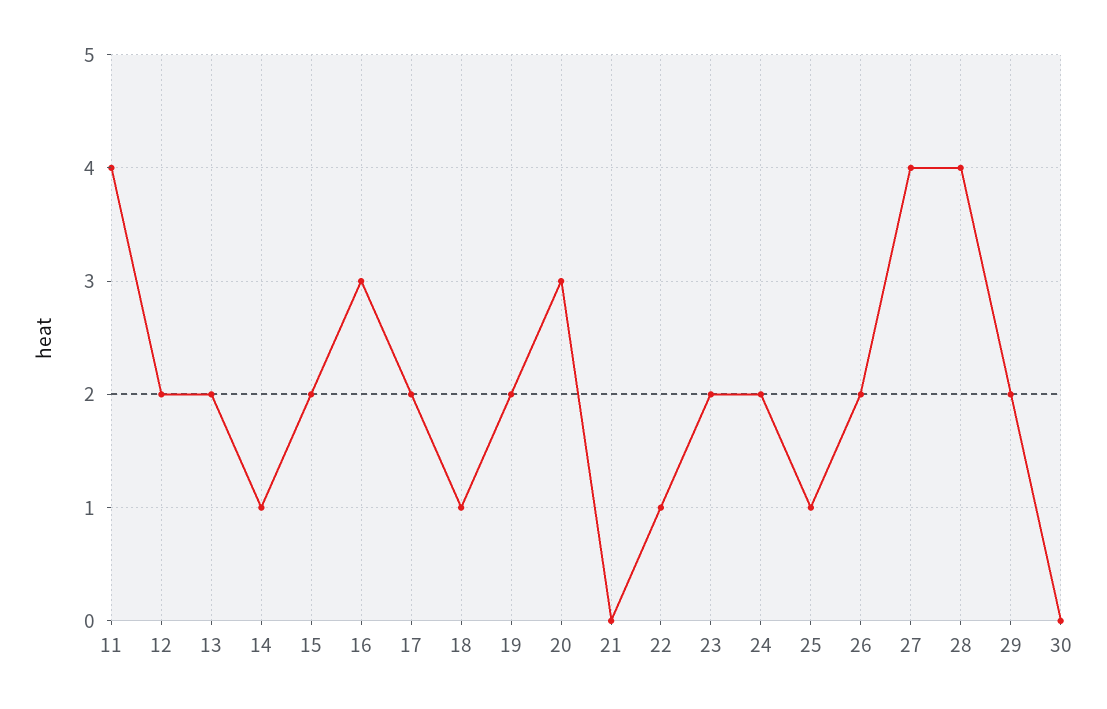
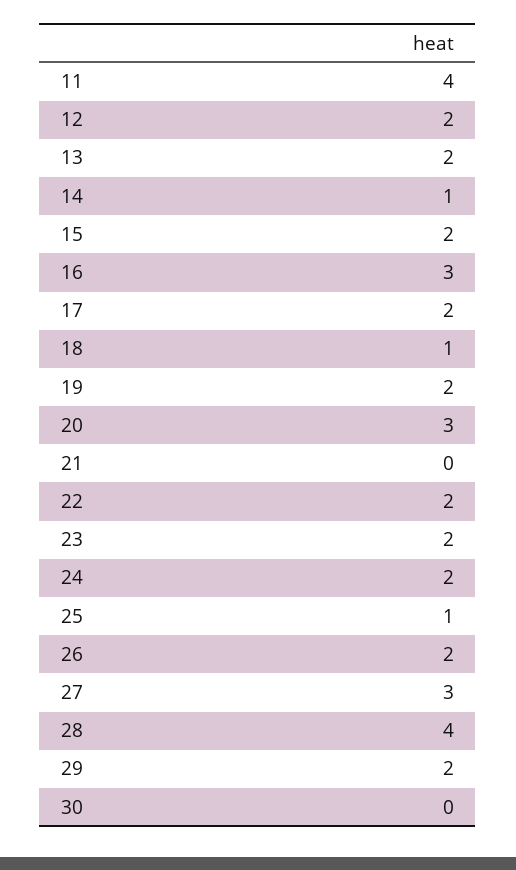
22: 1 -> 2
27: 4 -> 3

